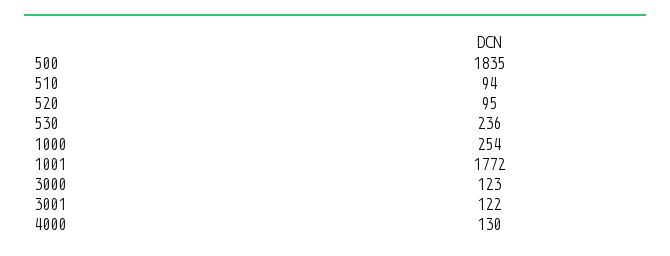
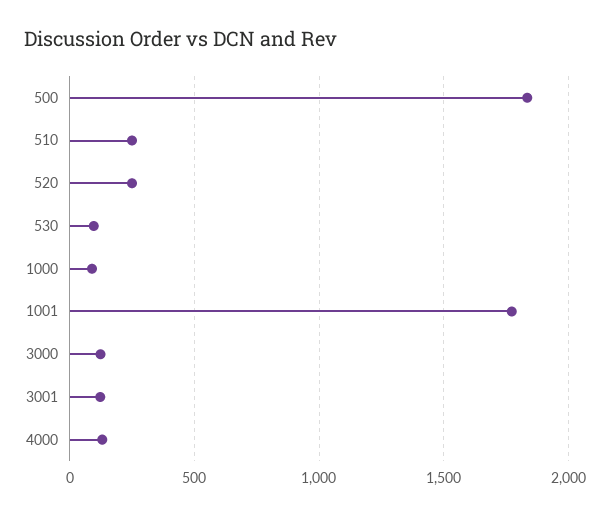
510: 94 -> 250
520: 95 -> 250
530: 236 -> 100
1000: 254 -> 100

